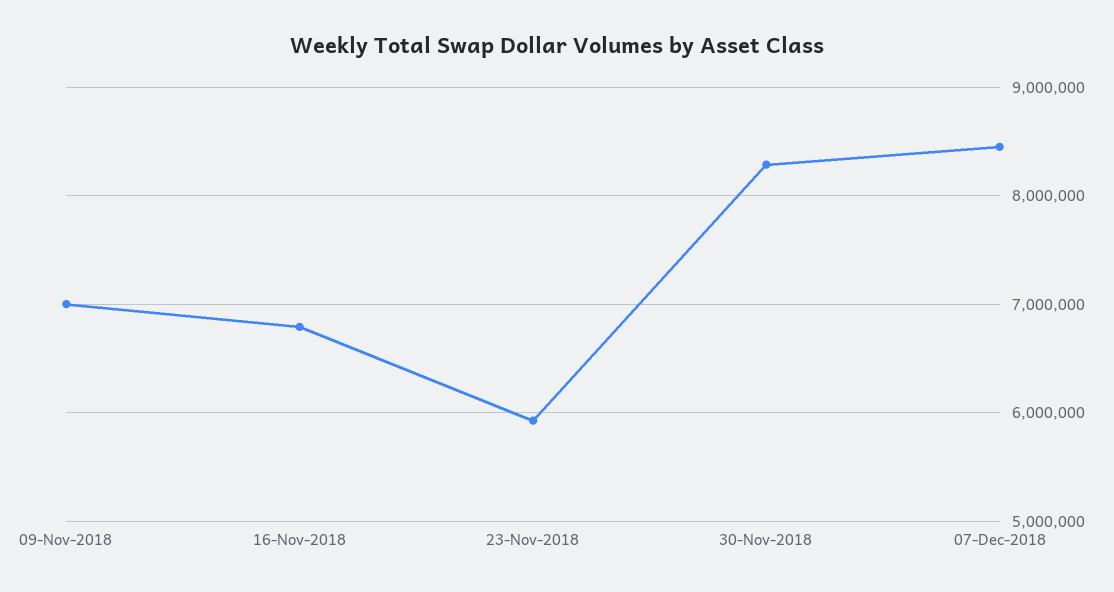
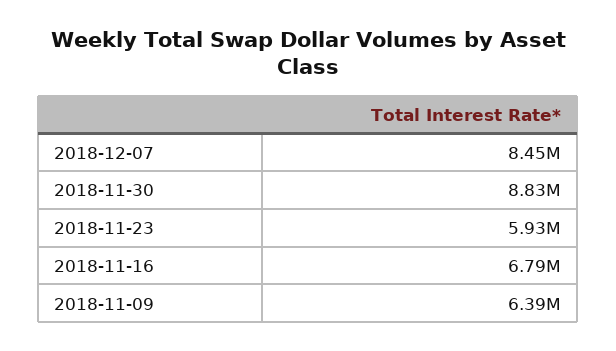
09-Nov-2018: 7000000 -> 6390000
30-Nov-2018: 8300000 -> 8830000

